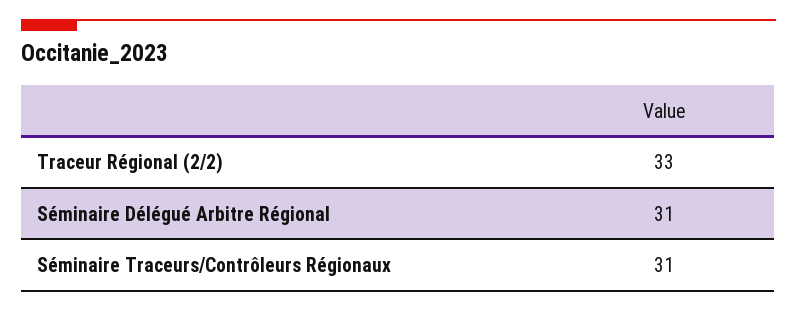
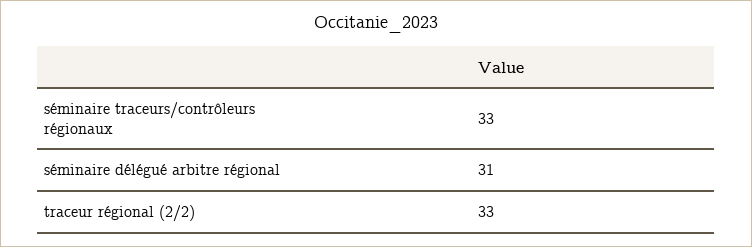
Séminaire Traceurs/Contrôleurs Régionaux: 31 -> 33

